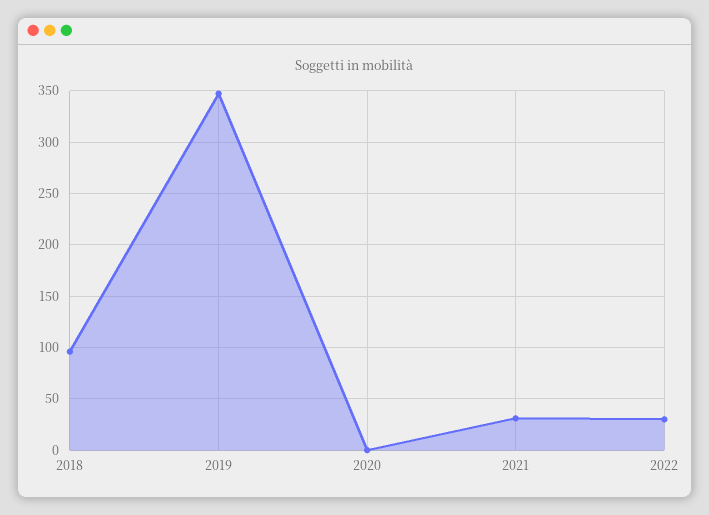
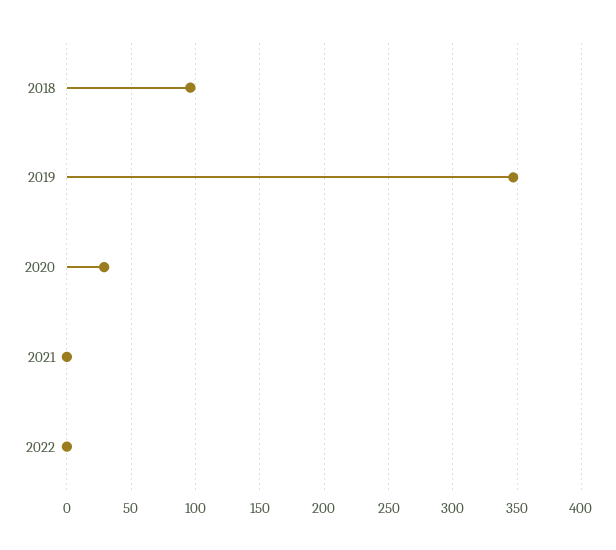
2020: 0 -> 30
2021: 30 -> 0
2022: 30 -> 0

